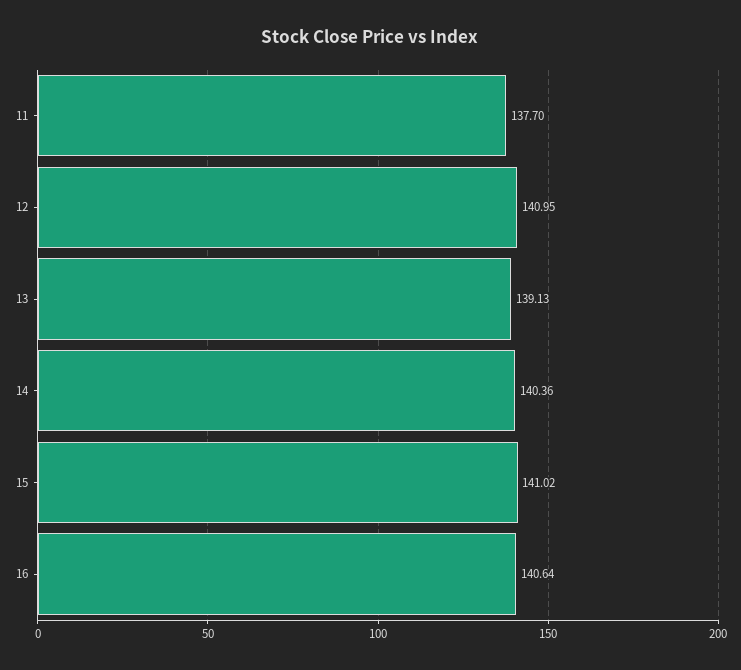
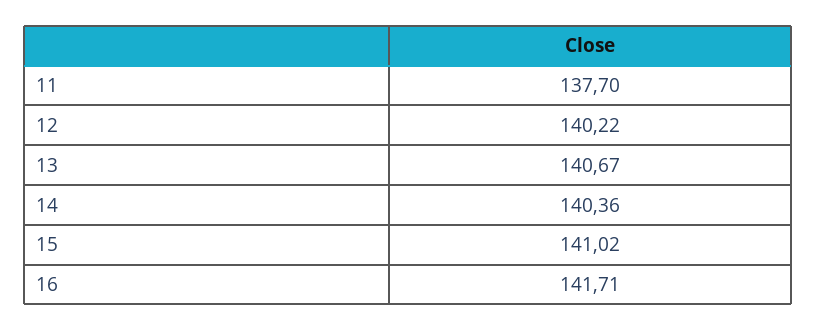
12: 140.95 -> 140.22
13: 139.13 -> 140.67
16: 140.64 -> 141.71

